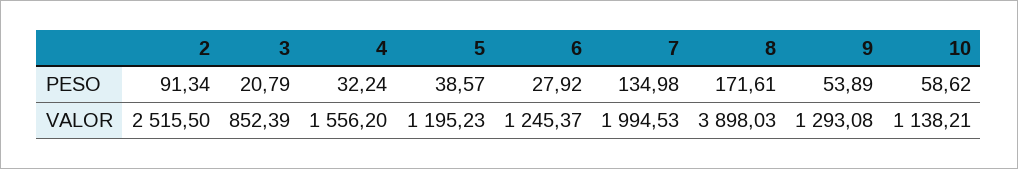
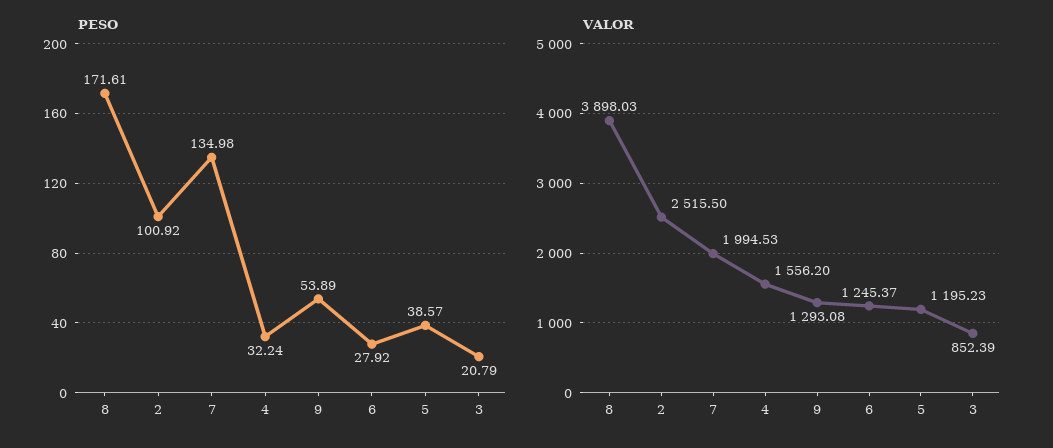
PESO, 2: 91.34 -> 100.92
PESO, 10: 58.62 -> none
VALOR, 10: 1138.21 -> none

